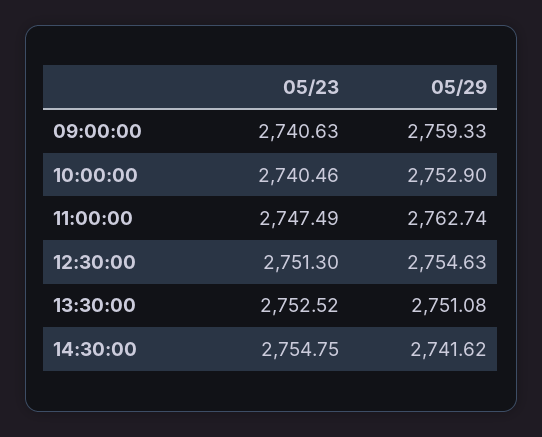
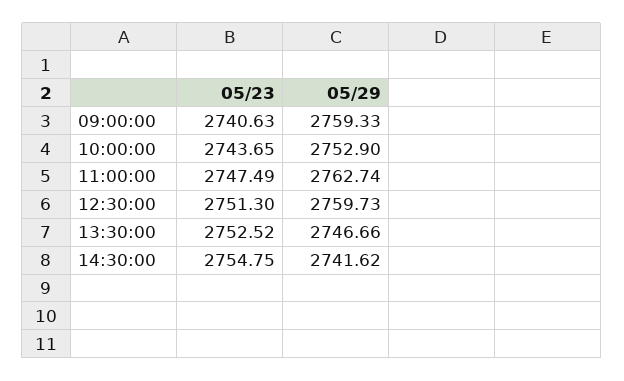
05/23, 10:00:00: 2740.46 -> 2743.65
05/29, 12:30:00: 2754.63 -> 2759.73
05/29, 13:30:00: 2751.08 -> 2746.66

